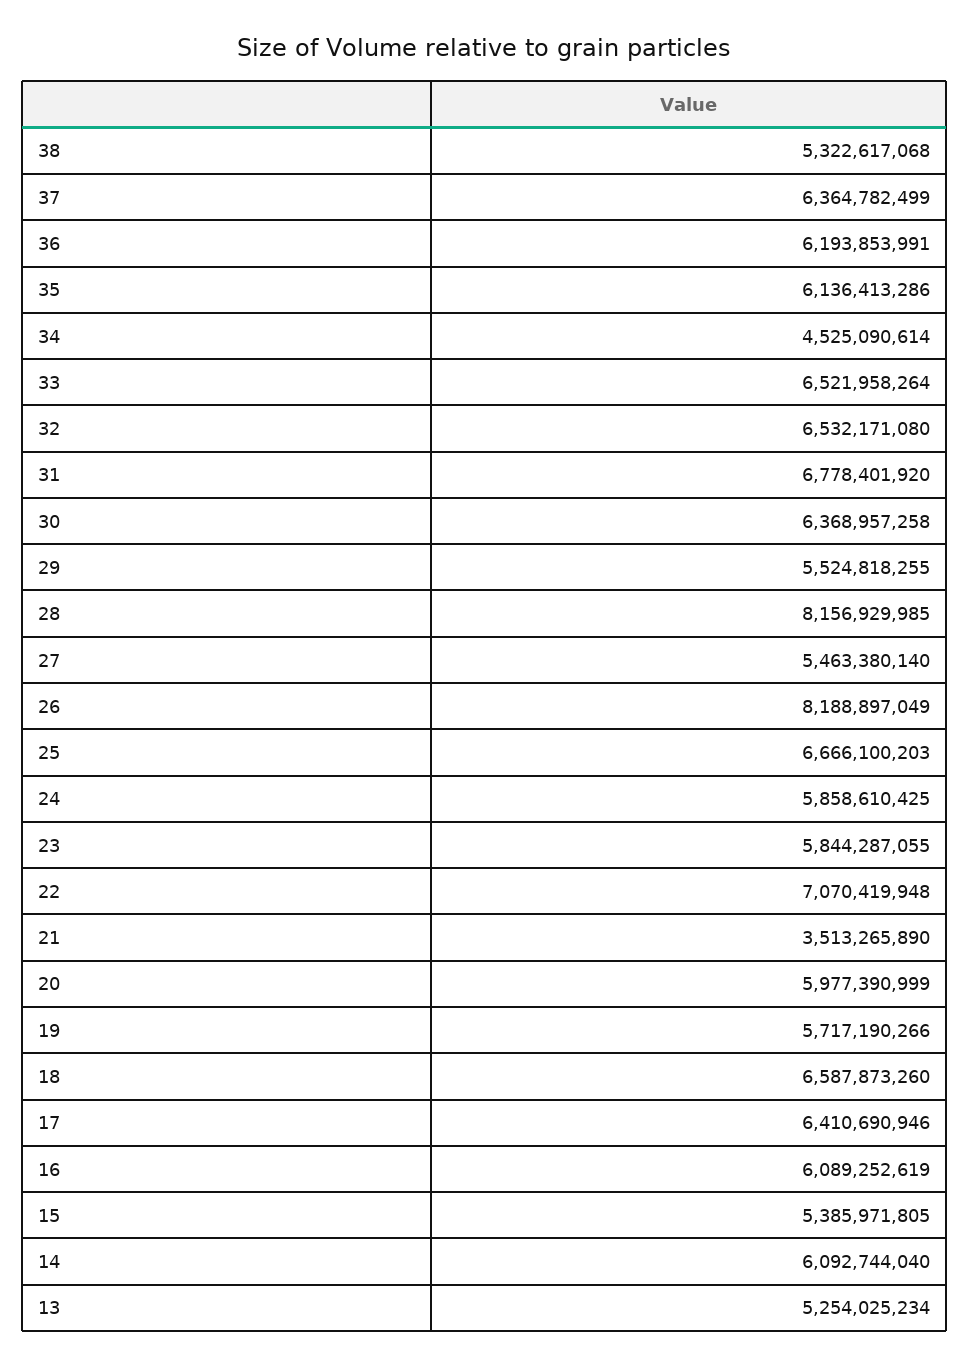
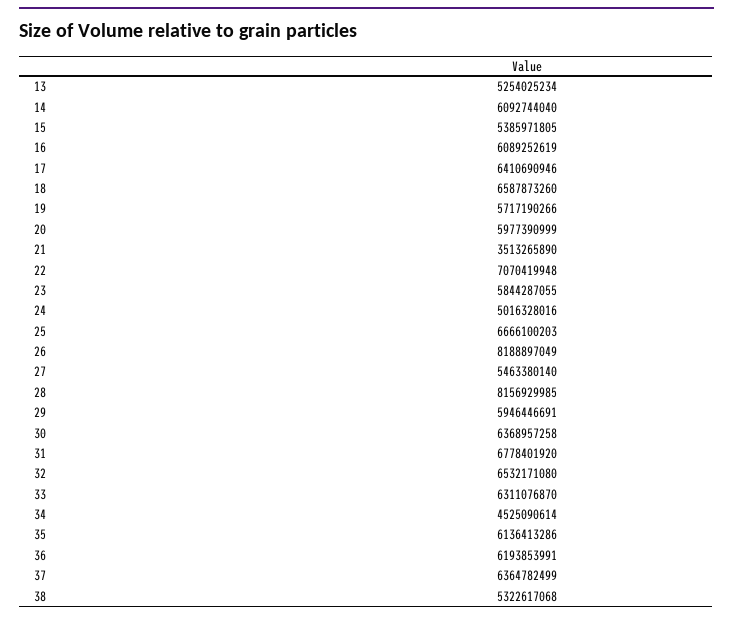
33: 6521958264 -> 6311076870
29: 5524818255 -> 5946446691
24: 5858610425 -> 5016328016

